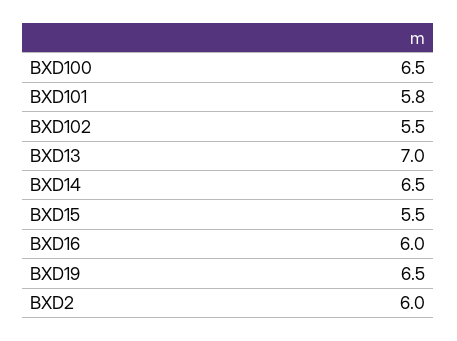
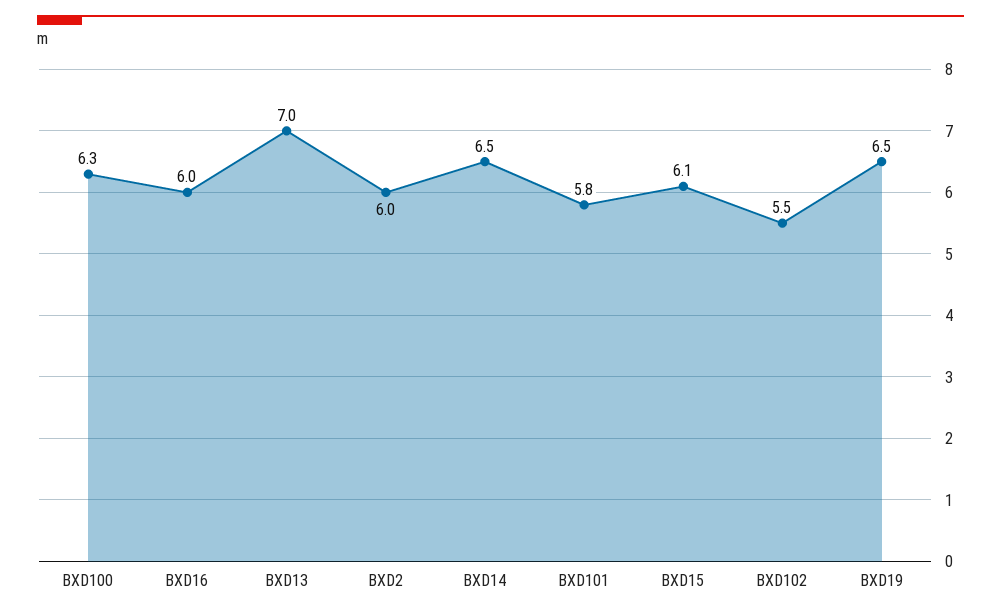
BXD100: 6.5 -> 6.3
BXD15: 5.5 -> 6.1

